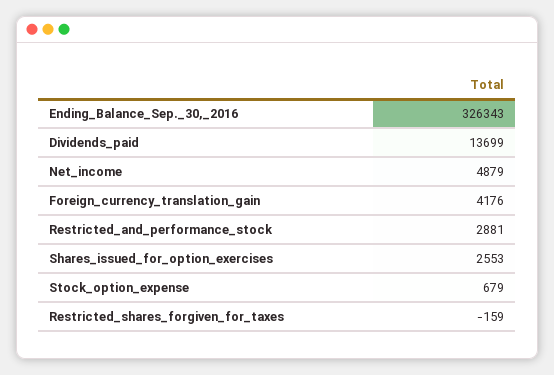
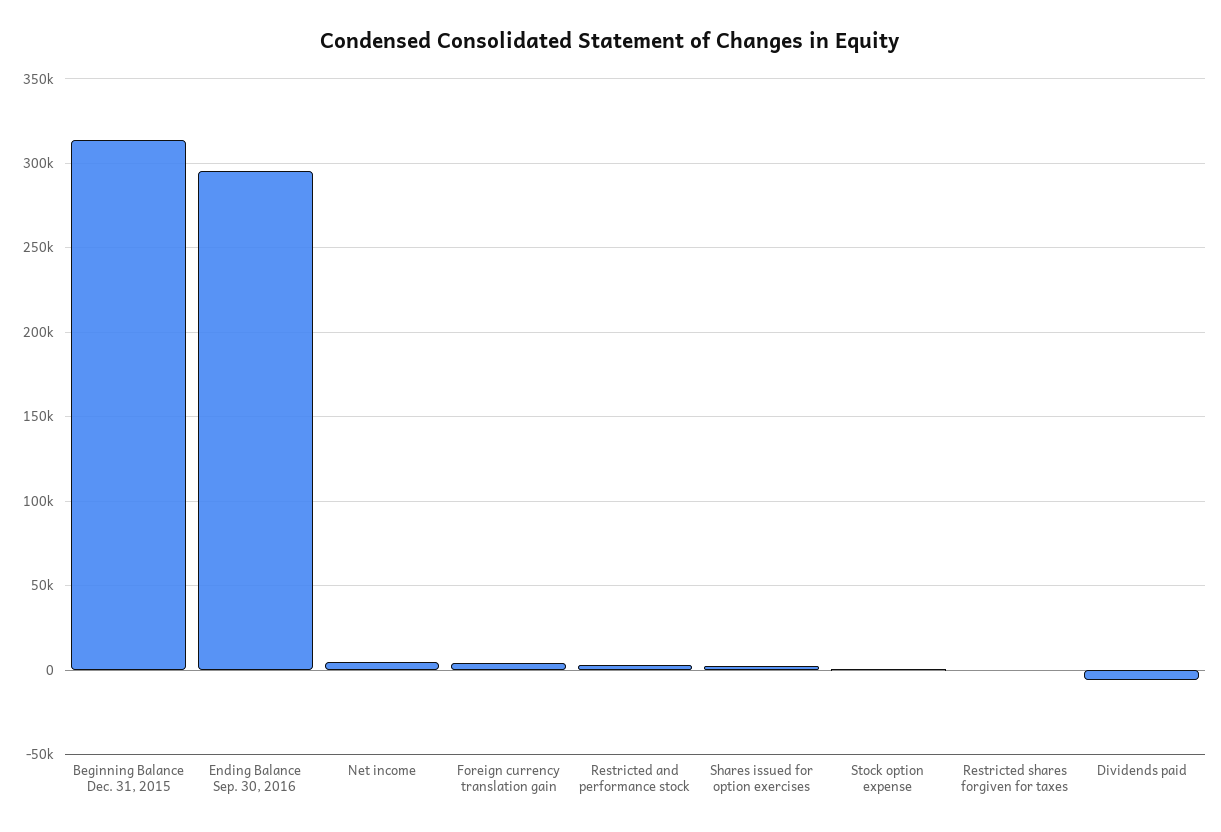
Ending_Balance_Sep._30,_2016: 326343 -> 295000
Dividends_paid: 13699 -> -5000
Beginning Balance Dec. 31, 2015: none -> 315000

